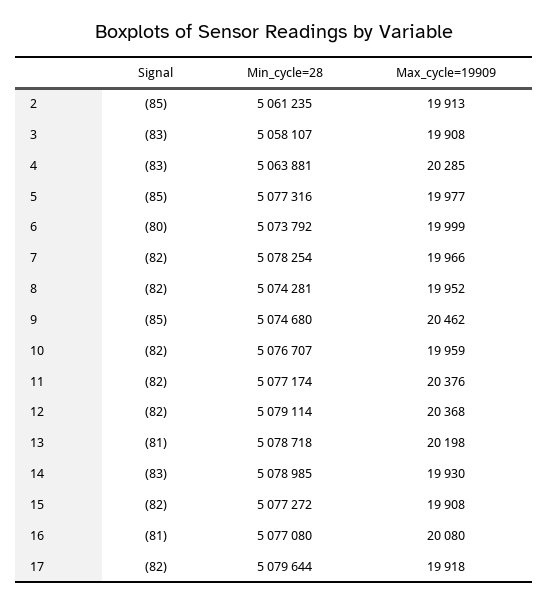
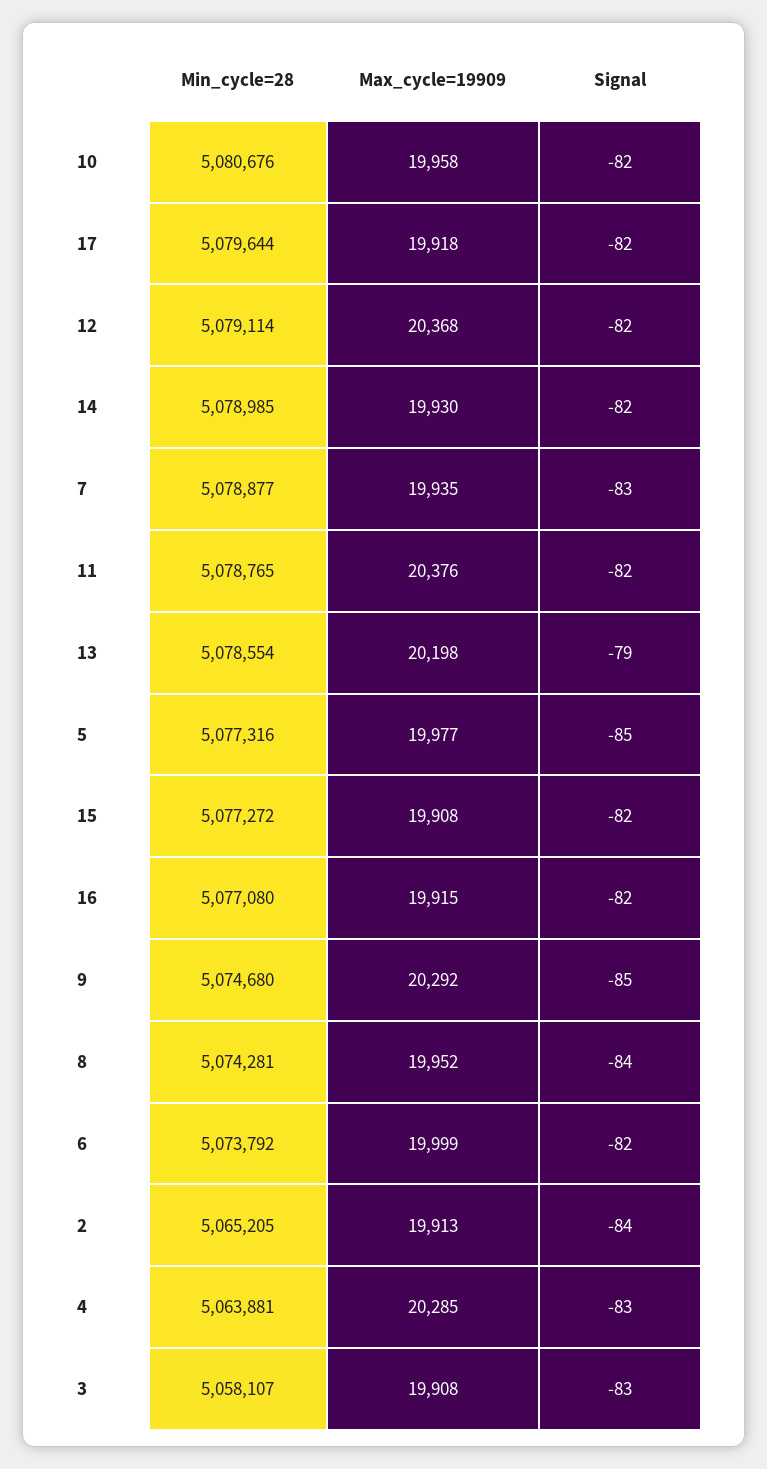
Signal, 2: -85 -> -84
Min_cycle=28, 2: 5061235 -> 5065205
Signal, 6: -80 -> -82
Signal, 7: -82 -> -83
Min_cycle=28, 7: 5078254 -> 5078877
Max_cycle=19909, 7: 19966 -> 19935
Signal, 8: -82 -> -84
Max_cycle=19909, 9: 20462 -> 20292
Min_cycle=28, 10: 5076707 -> 5080676
Max_cycle=19909, 10: 19959 -> 19958
Min_cycle=28, 11: 5077174 -> 5078765
Signal, 13: -81 -> -79
Min_cycle=28, 13: 5078718 -> 5078554
Signal, 14: -83 -> -82
Signal, 16: -81 -> -82
Max_cycle=19909, 16: 20080 -> 19915

